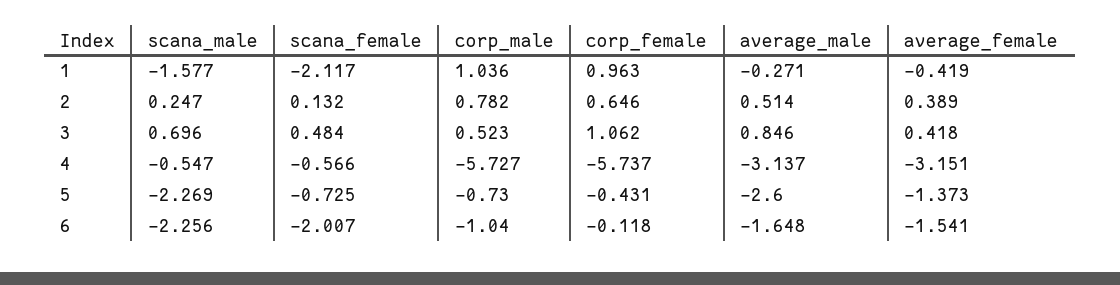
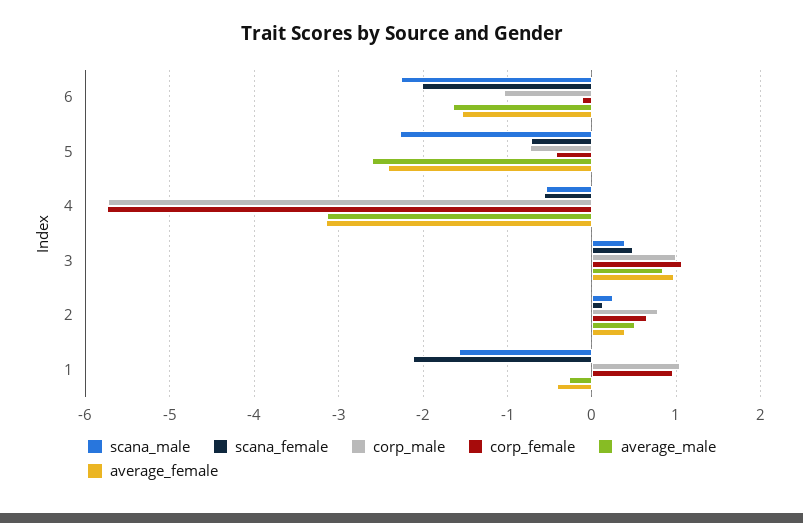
scana_male, 3: 0.696 -> 0.4
corp_male, 3: 0.523 -> 1
average_female, 3: 0.418 -> 1
average_female, 5: -1.373 -> -2.4

